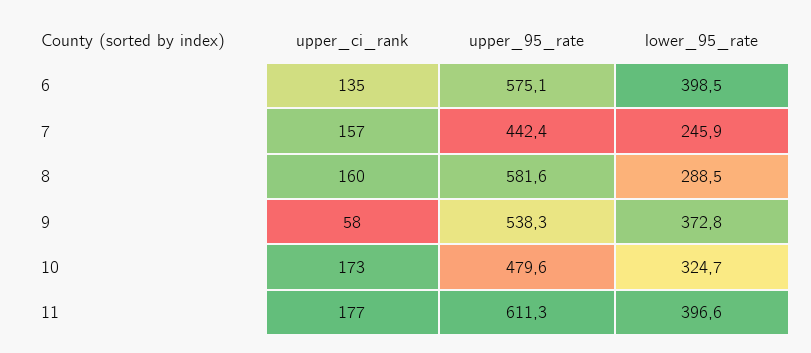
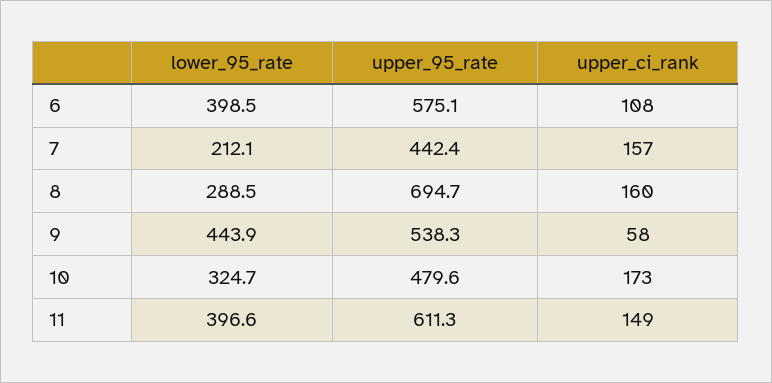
upper_ci_rank, 6: 135 -> 108
lower_95_rate, 7: 245.9 -> 212.1
upper_95_rate, 8: 581.6 -> 694.7
lower_95_rate, 9: 372.8 -> 443.9
upper_ci_rank, 11: 177 -> 149

